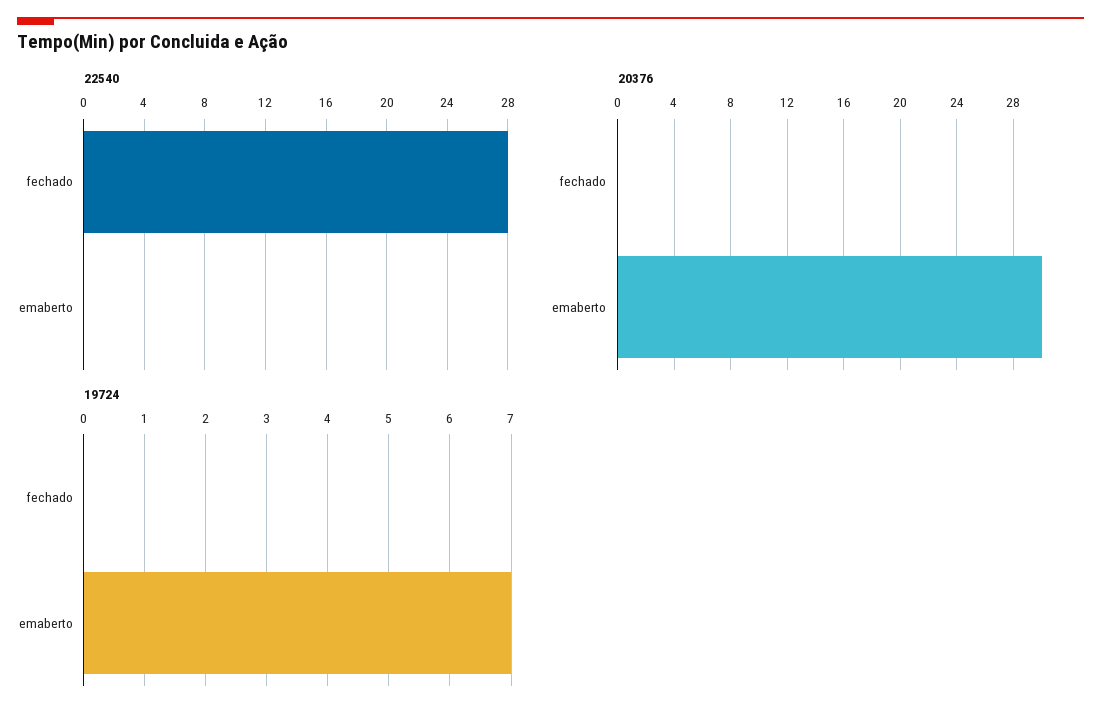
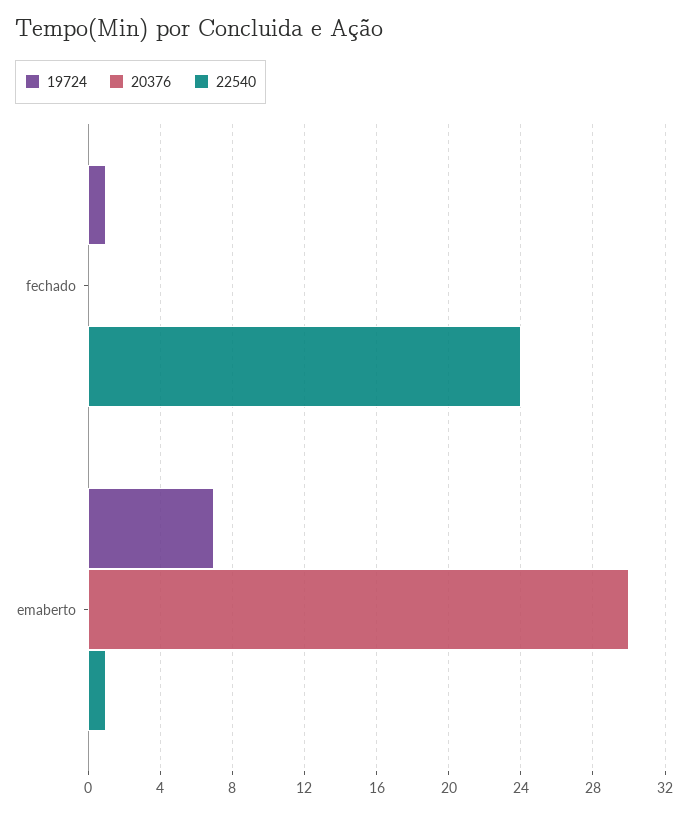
22540, fechado: 28 -> 24
22540, emaberto: 0 -> 1
19724, fechado: 0 -> 1

